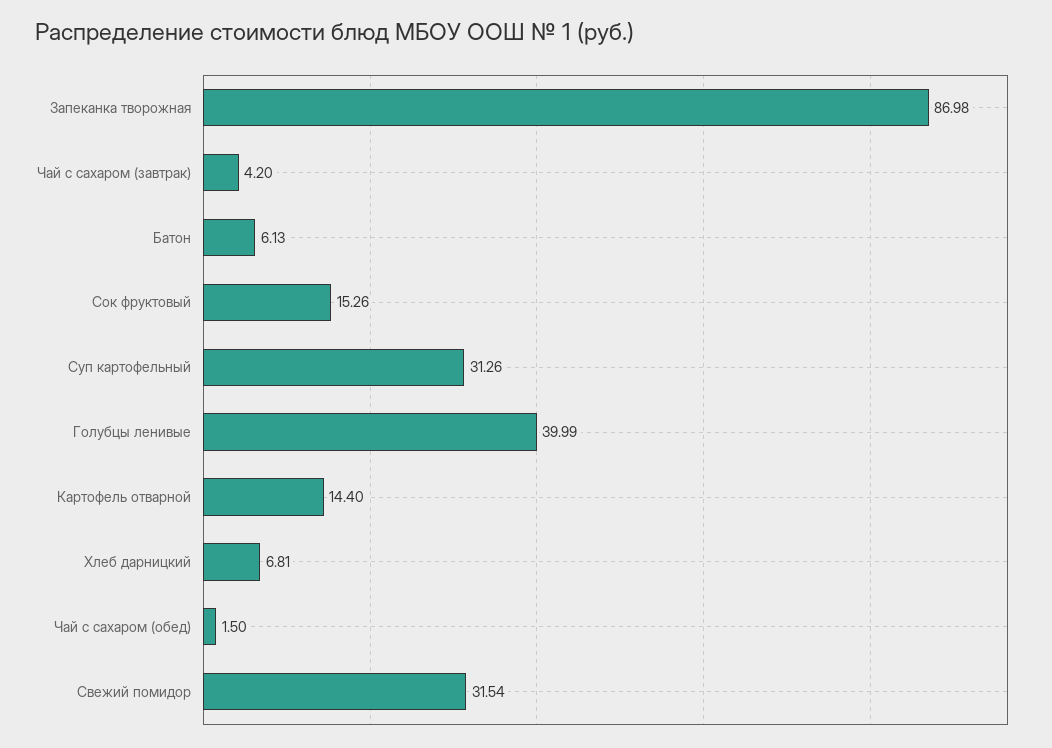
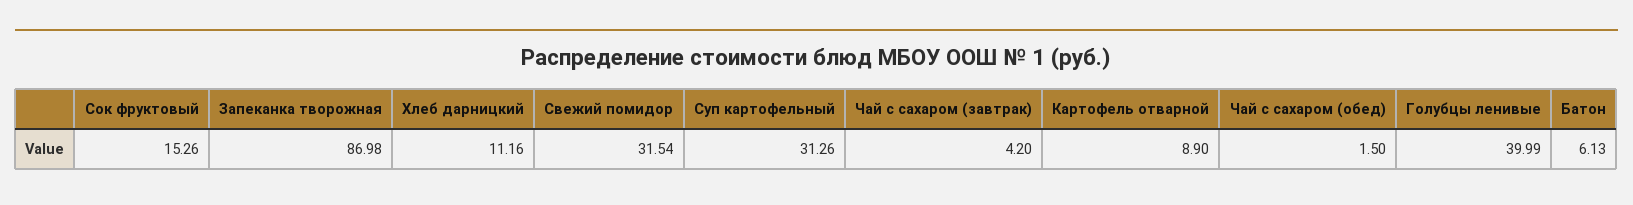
Картофель отварной: 14.4 -> 8.9
Хлеб дарницкий: 6.81 -> 11.16

